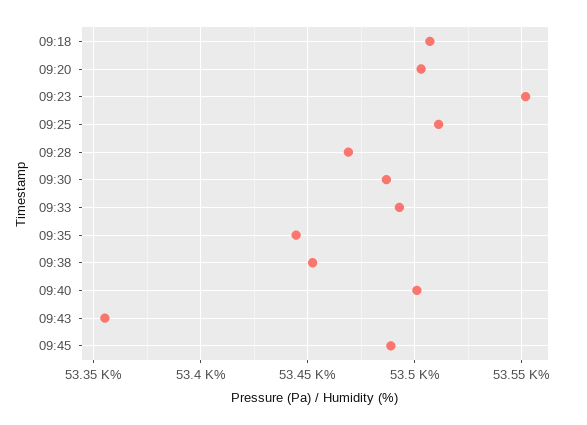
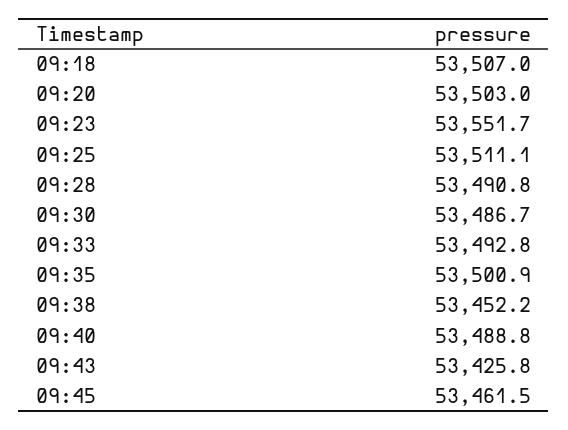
09:28: 53470 -> 53490.8
09:35: 53445 -> 53500.9
09:40: 53500 -> 53488.8
09:43: 53355 -> 53425.8
09:45: 53490 -> 53461.5

